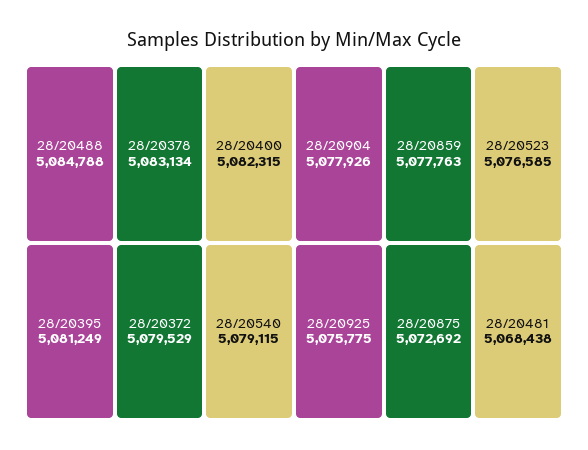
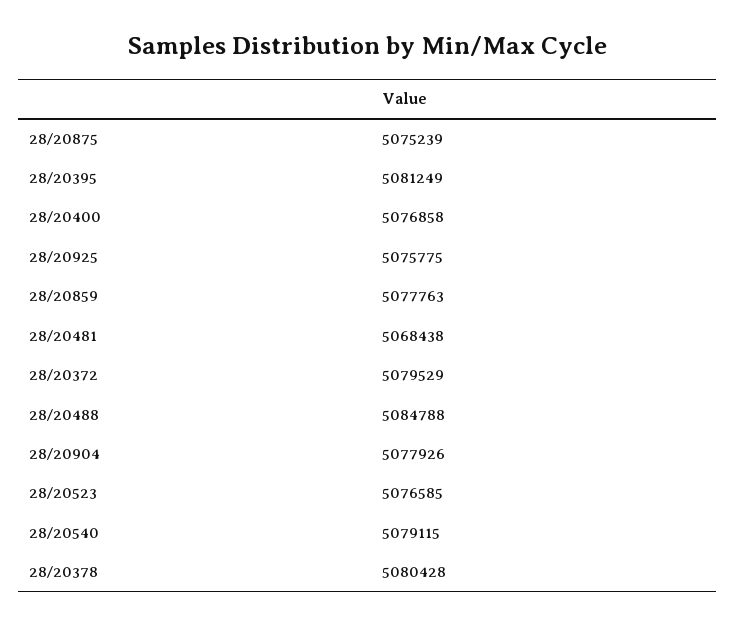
28/20378: 5083134 -> 5080428
28/20400: 5082315 -> 5076858
28/20875: 5072692 -> 5075239

